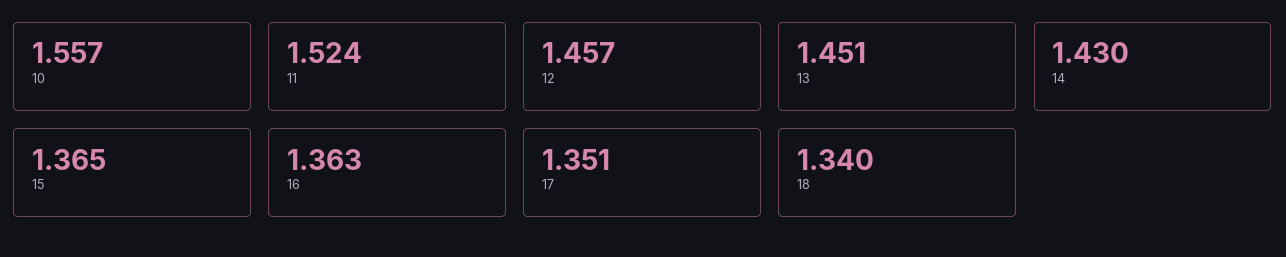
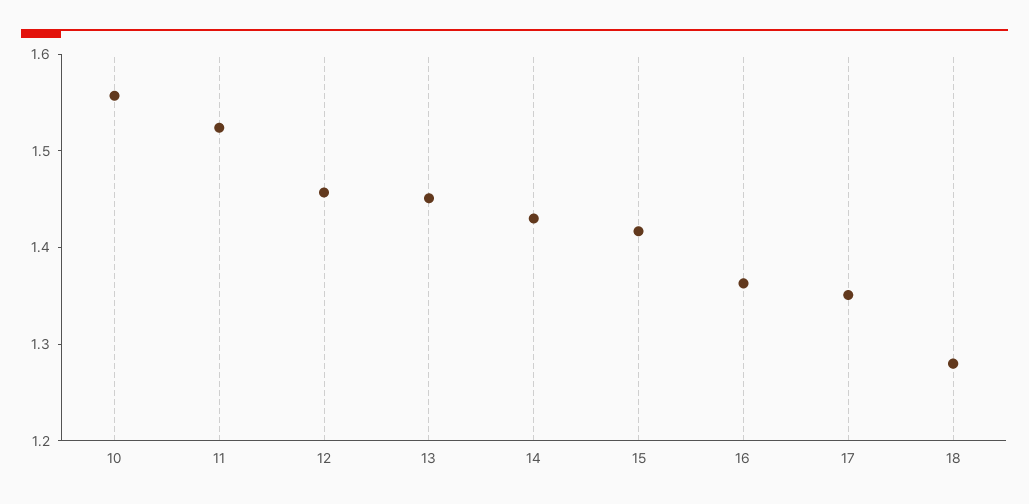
15: 1.365 -> 1.42
18: 1.34 -> 1.28

